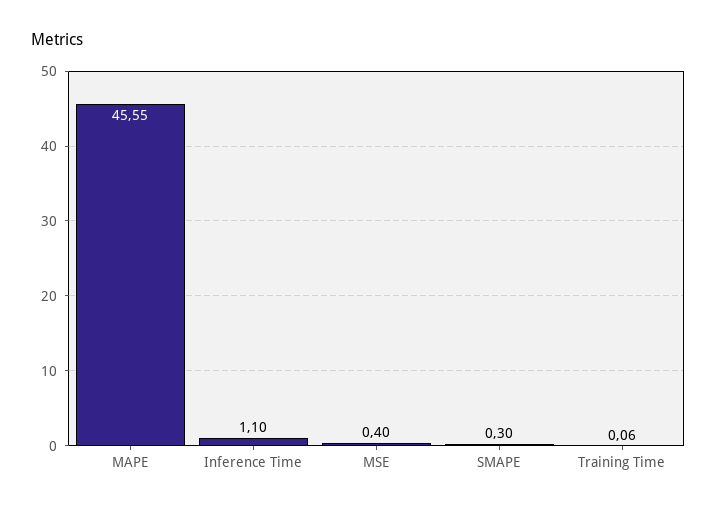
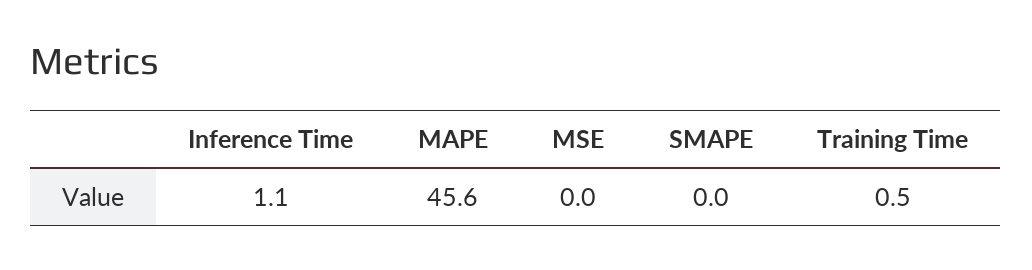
MSE: 0.4 -> 0
SMAPE: 0.3 -> 0
Training Time: 0.06 -> 0.5

